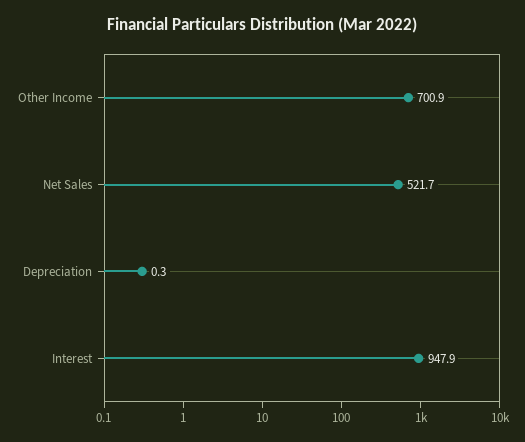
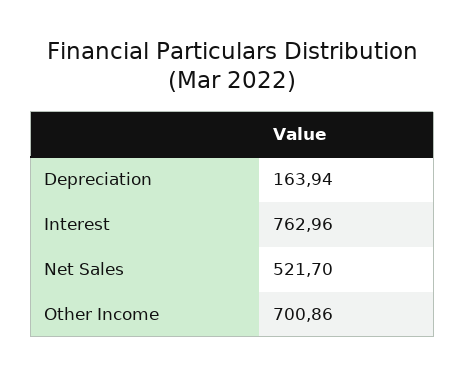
Depreciation: 0.3 -> 163.94
Interest: 947.9 -> 762.96

